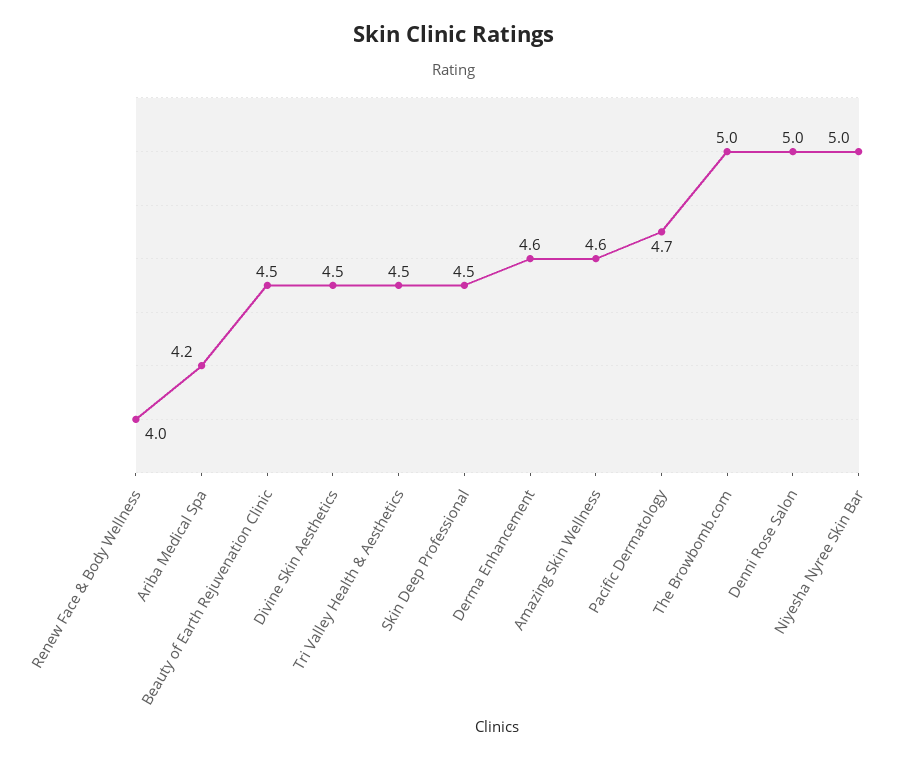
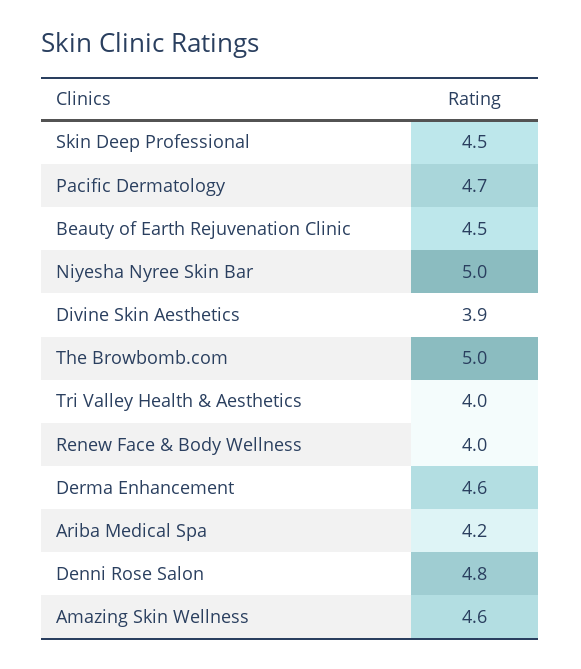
Divine Skin Aesthetics: 4.5 -> 3.9
Tri Valley Health & Aesthetics: 4.5 -> 4
Denni Rose Salon: 5 -> 4.8

